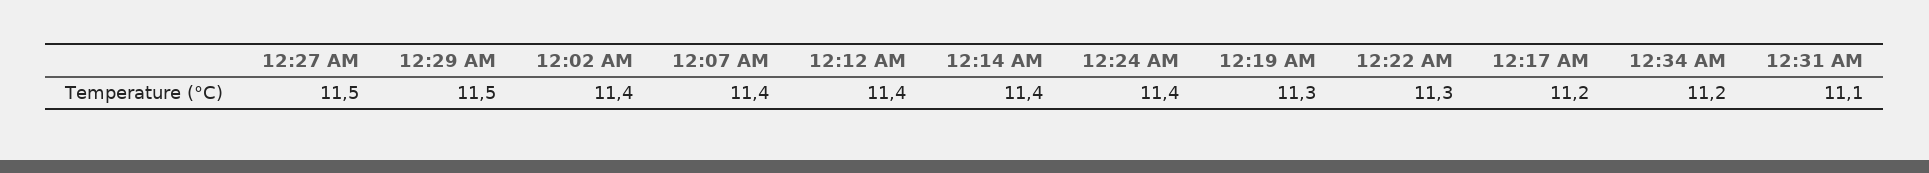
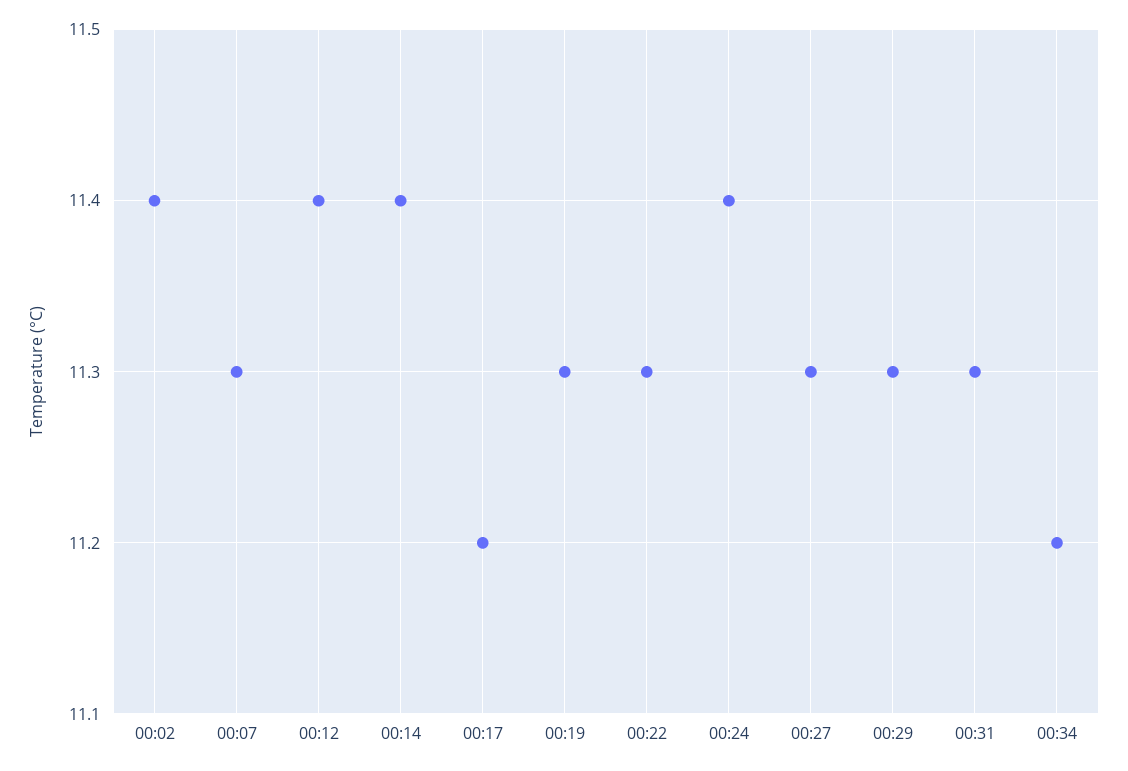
12:27 AM: 11.5 -> 11.3
12:29 AM: 11.5 -> 11.3
12:07 AM: 11.4 -> 11.3
12:31 AM: 11.1 -> 11.3

